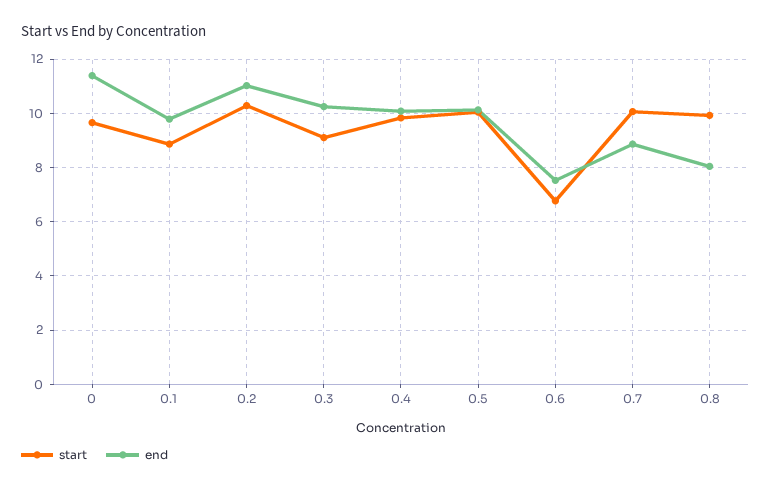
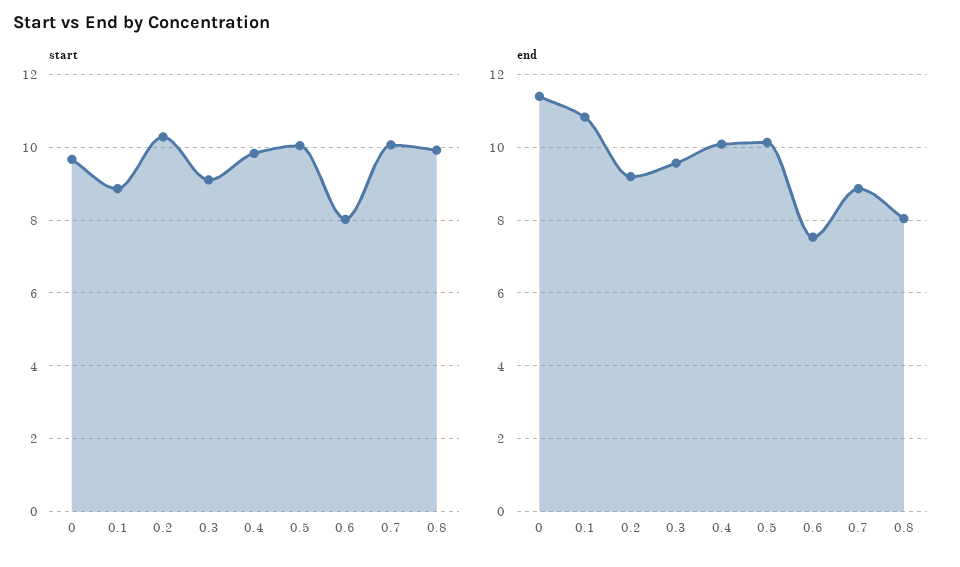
end, 0.1: 9.75 -> 10.8
end, 0.2: 11 -> 9.2
end, 0.3: 10.25 -> 9.6
start, 0.6: 6.75 -> 8

